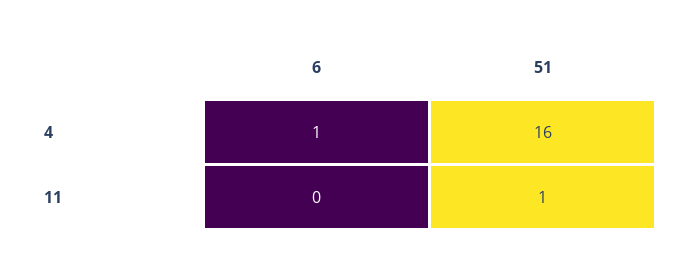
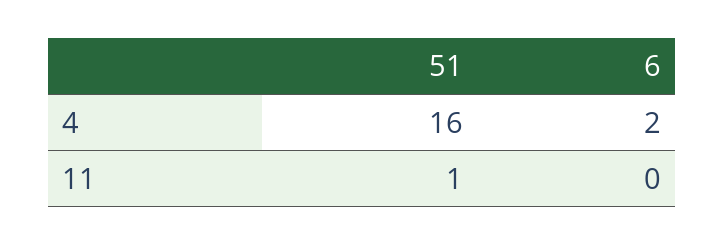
6, 4: 1 -> 2

